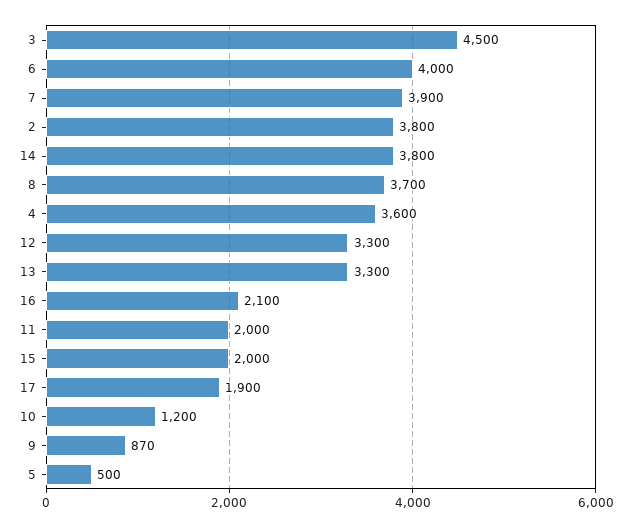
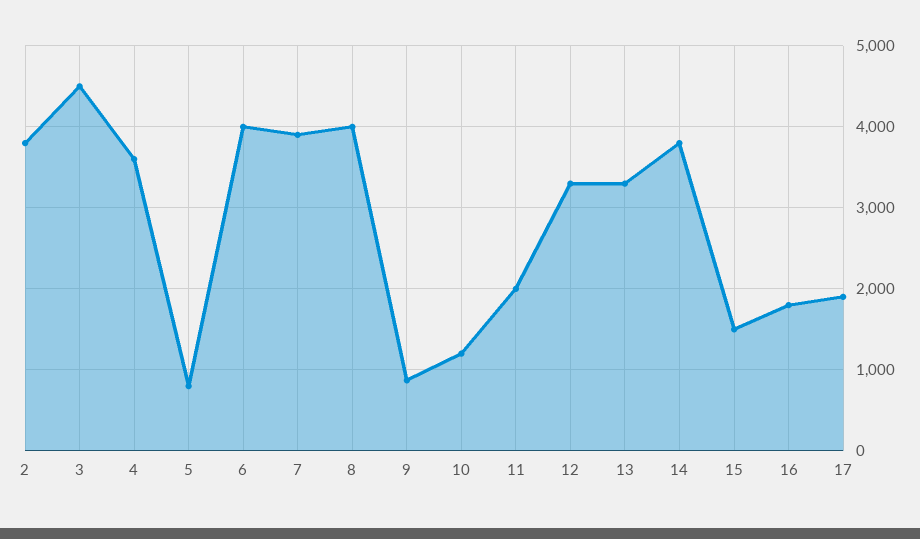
8: 3700 -> 4000
16: 2100 -> 1800
15: 2000 -> 1500
5: 500 -> 800

